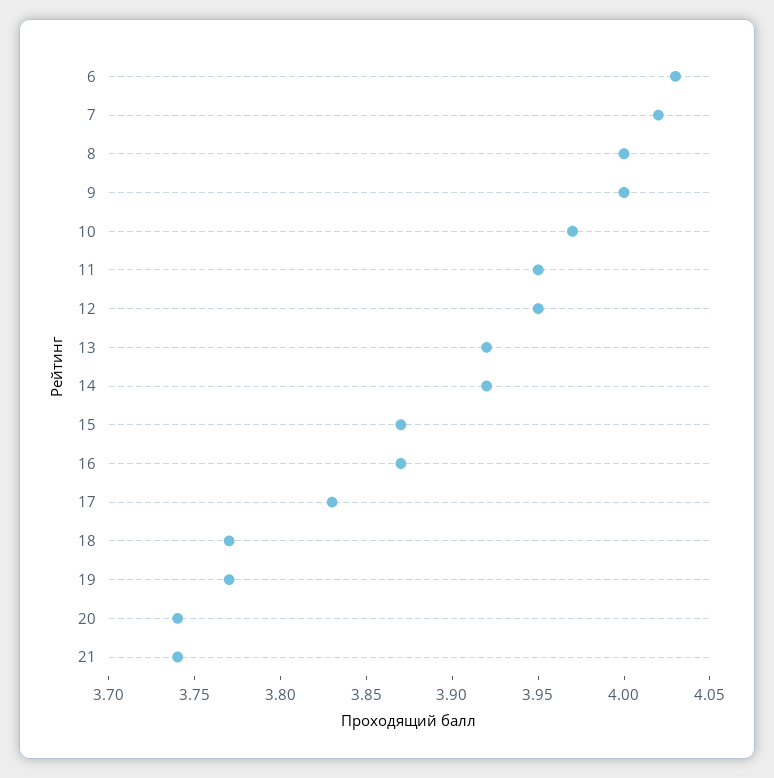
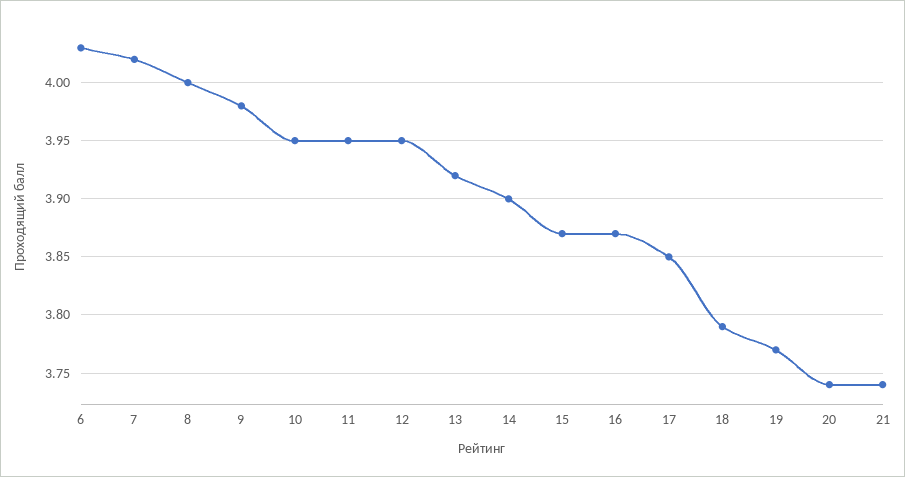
9: 4 -> 3.98
10: 3.97 -> 3.95
14: 3.92 -> 3.9
17: 3.83 -> 3.85
18: 3.77 -> 3.79

